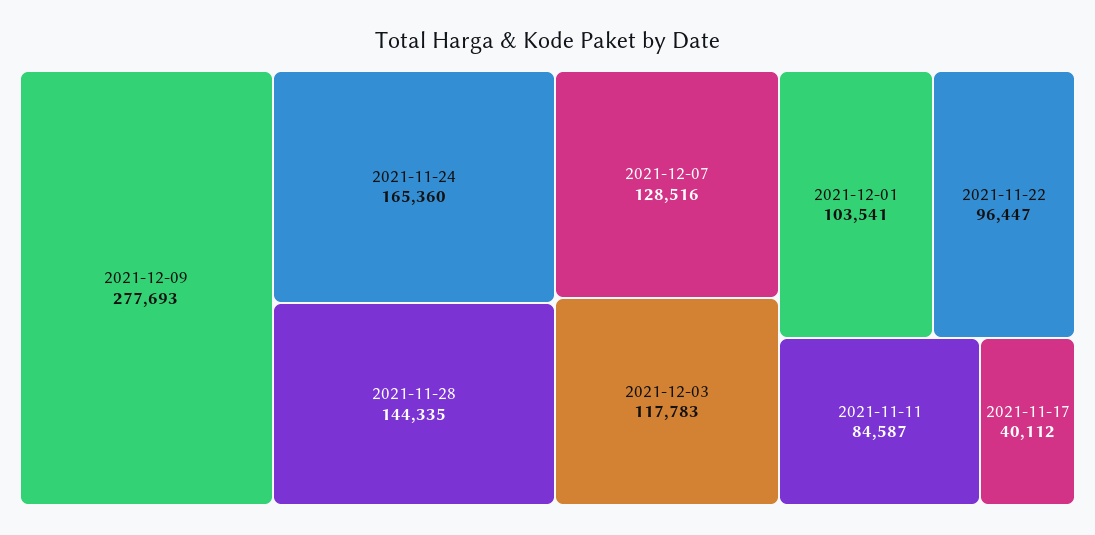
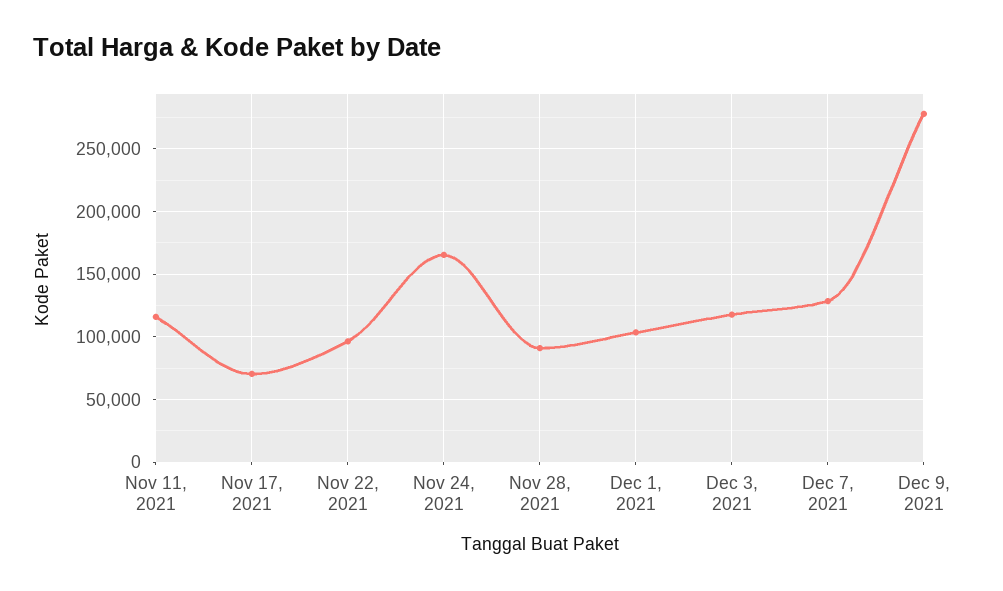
2021-11-28: 144335 -> 90000
2021-11-11: 84587 -> 115000
2021-11-17: 40112 -> 70000

